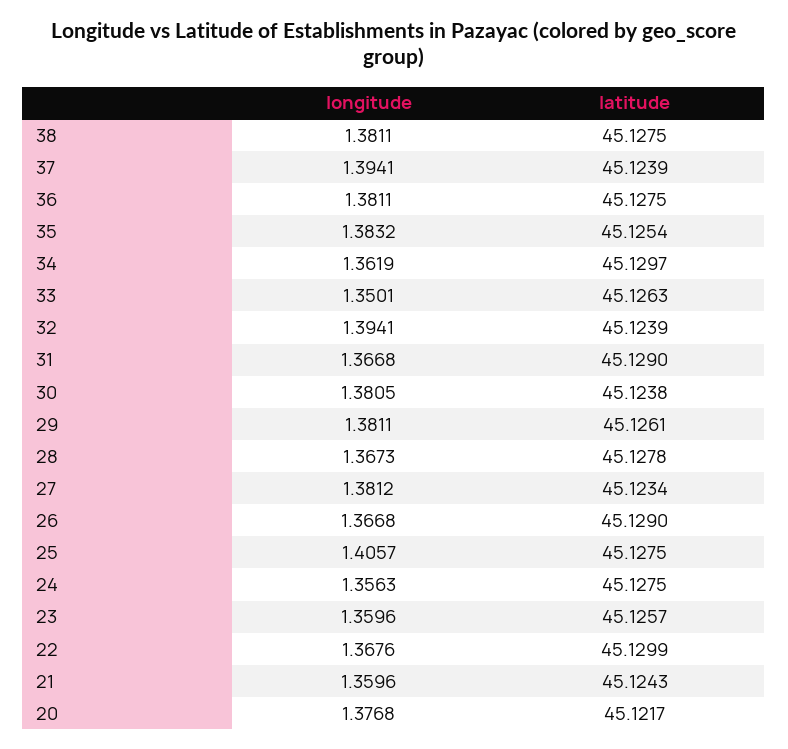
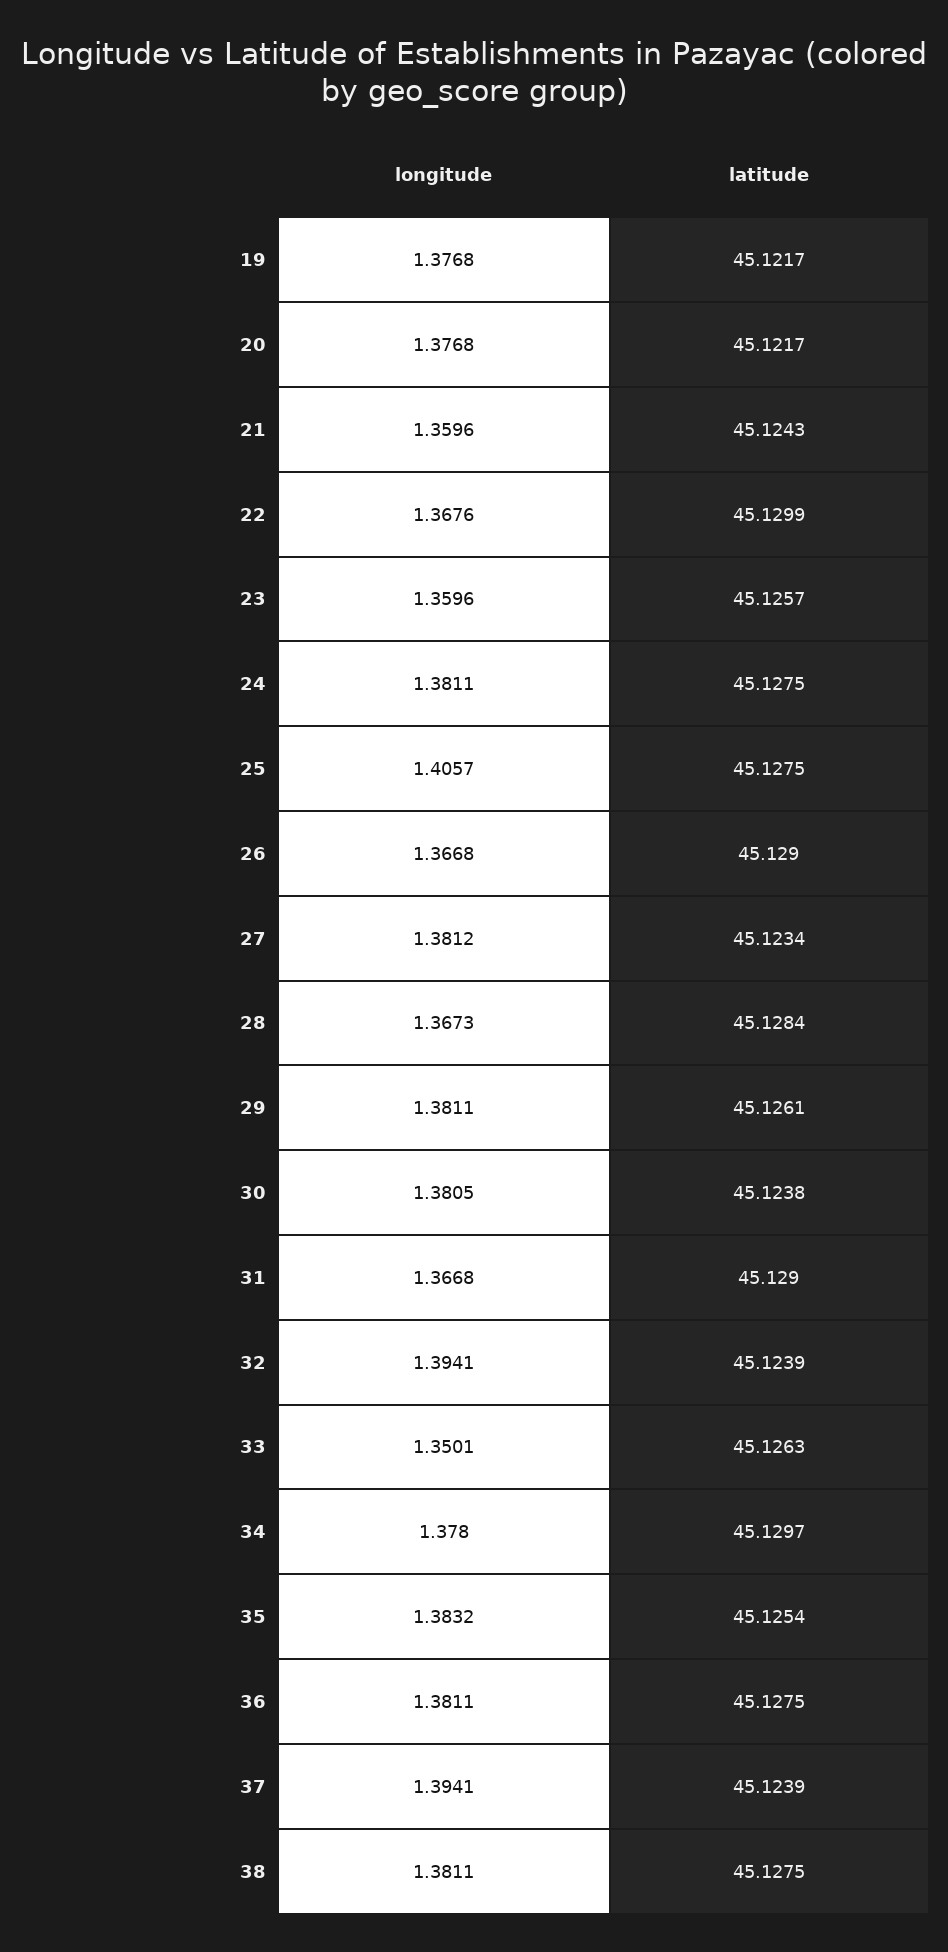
longitude, 34: 1.3619 -> 1.378
latitude, 28: 45.1278 -> 45.1284
longitude, 24: 1.3563 -> 1.3811
longitude, 19: none -> 1.3768
latitude, 19: none -> 45.1217

